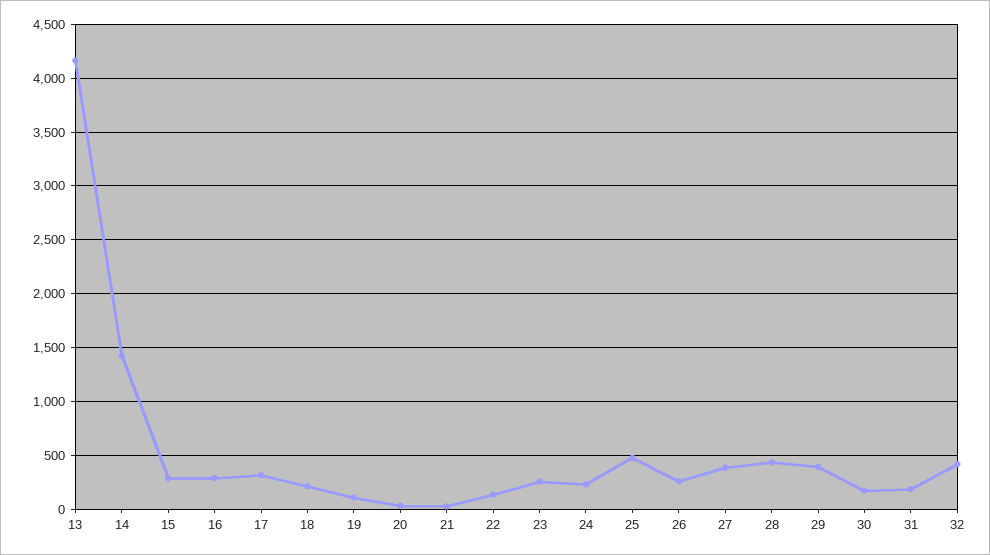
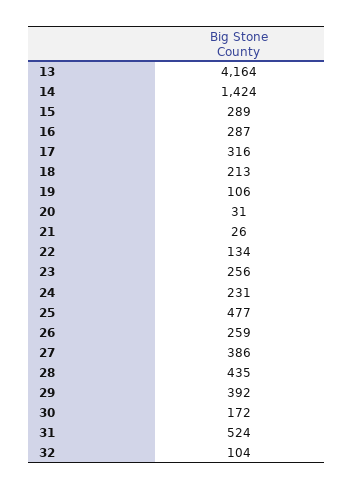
31: 200 -> 524
32: 400 -> 104

